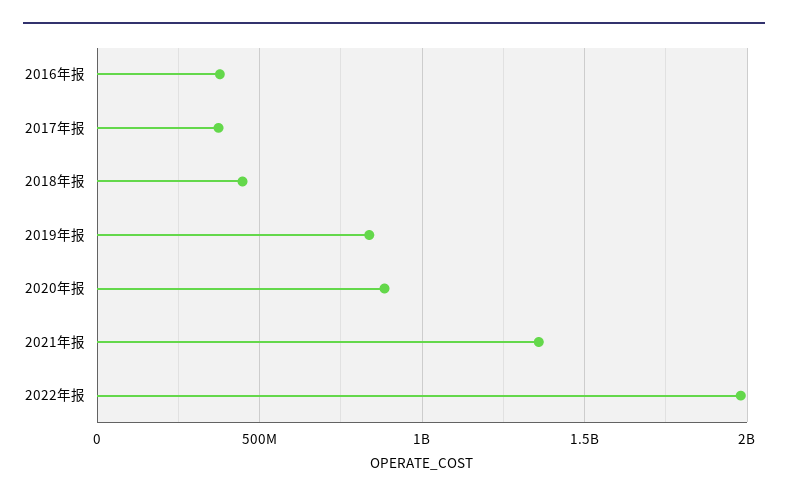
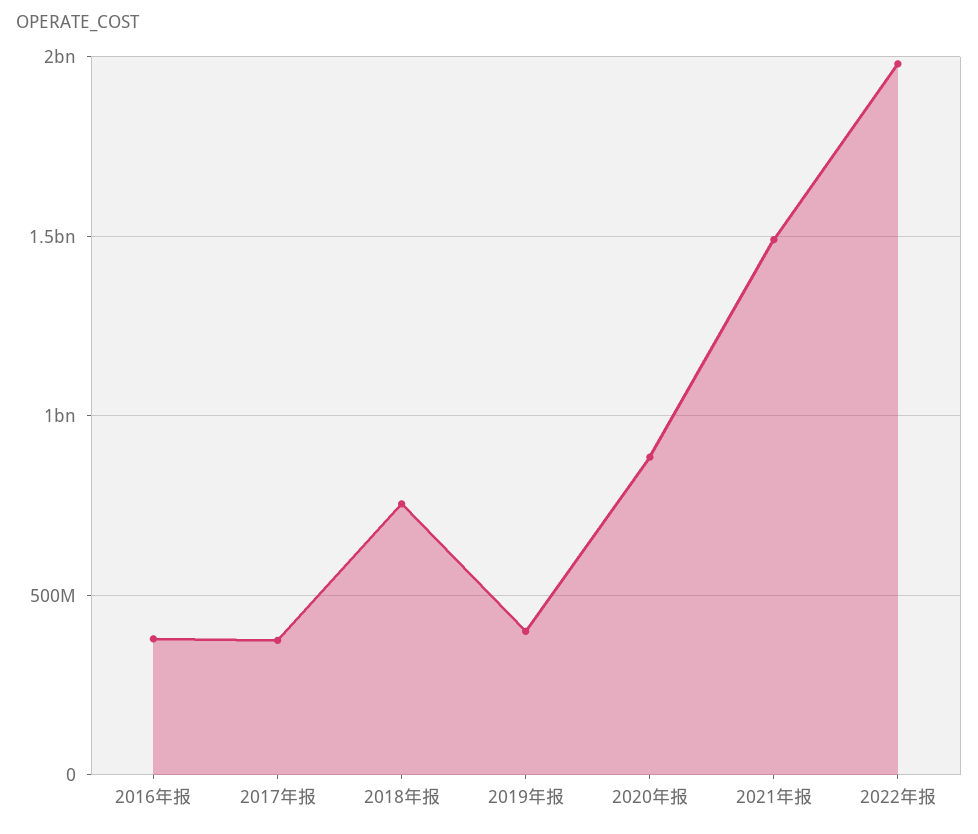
2018年报: 450000000 -> 750000000
2019年报: 850000000 -> 400000000
2021年报: 1350000000 -> 1500000000

